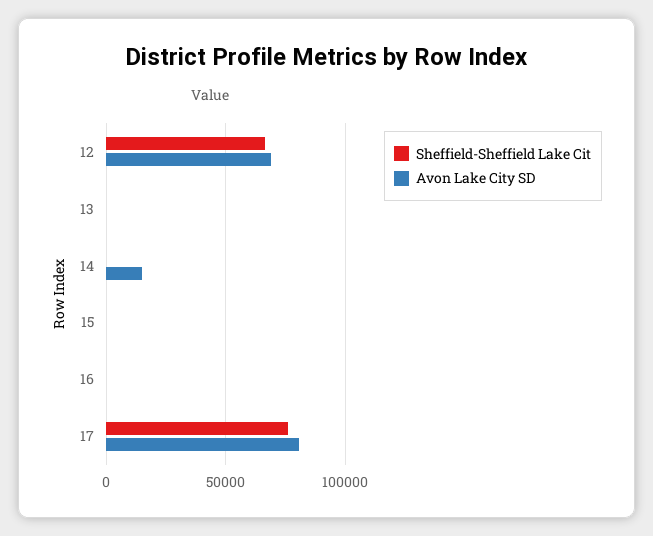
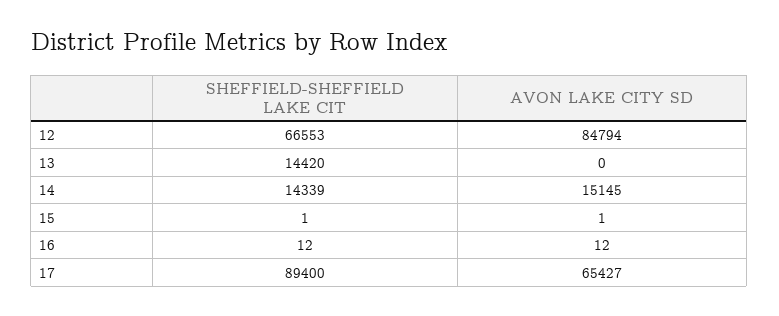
Avon Lake City SD, 12: 70000 -> 84794
Sheffield-Sheffield Lake Cit, 13: 0 -> 14420
Sheffield-Sheffield Lake Cit, 14: 0 -> 14339
Sheffield-Sheffield Lake Cit, 17: 75000 -> 89400
Avon Lake City SD, 17: 80000 -> 65427

